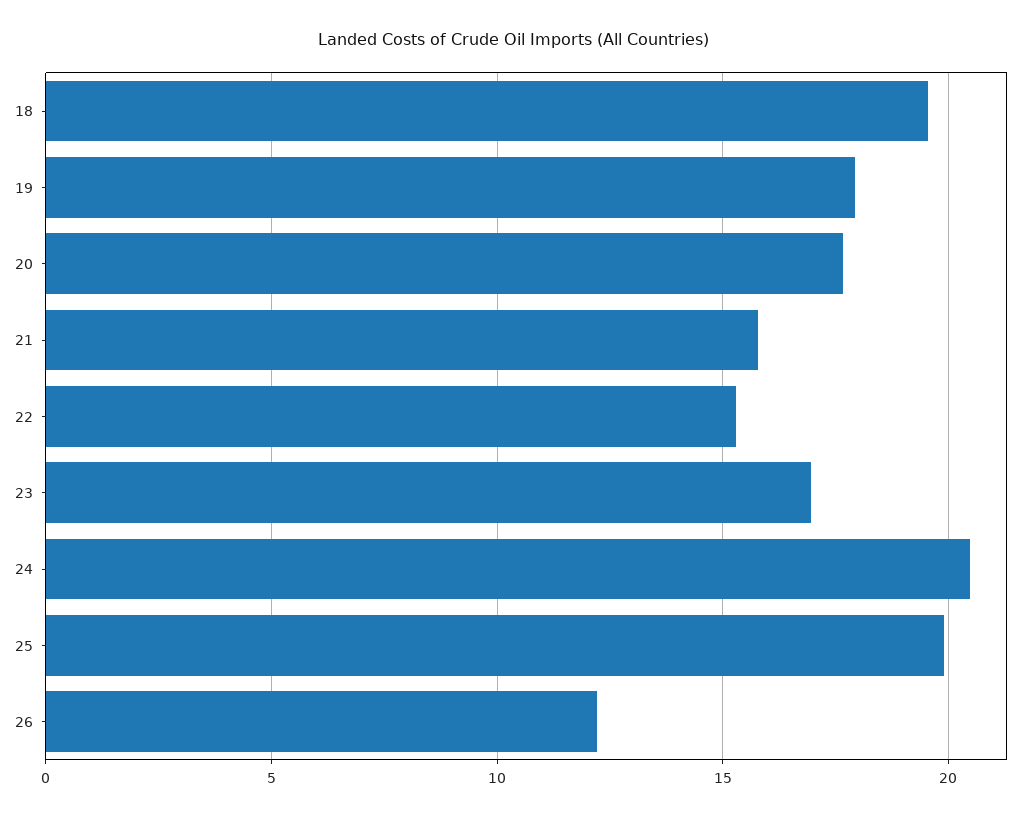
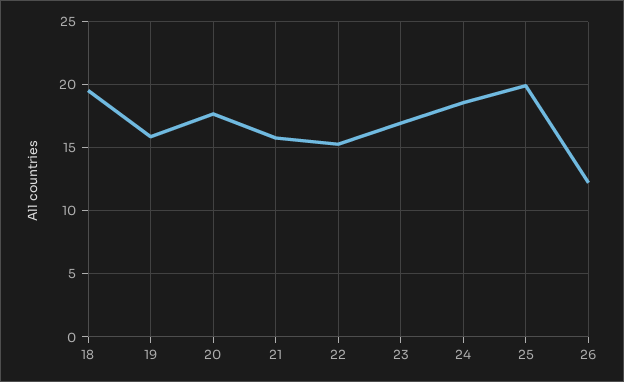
19: 18 -> 16
24: 20.5 -> 18.5

